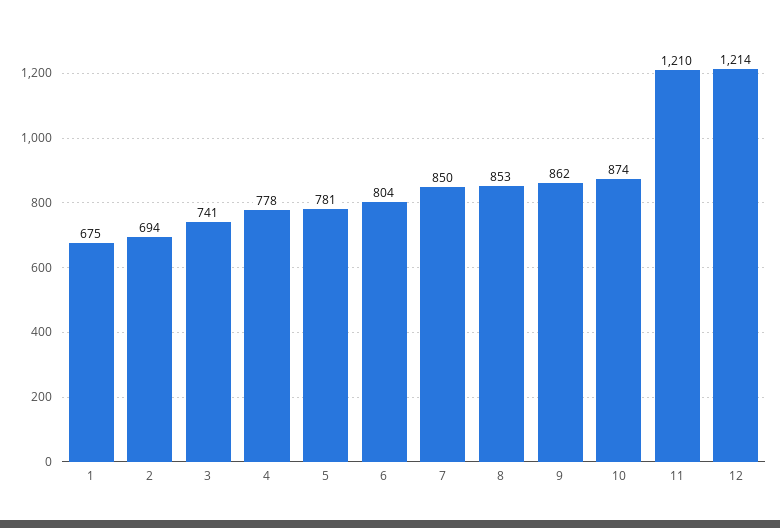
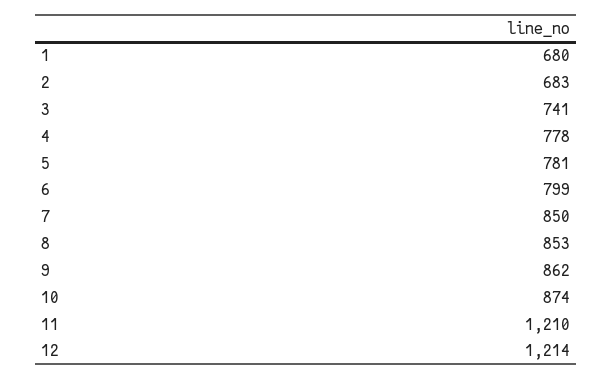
1: 675 -> 680
2: 694 -> 683
6: 804 -> 799

